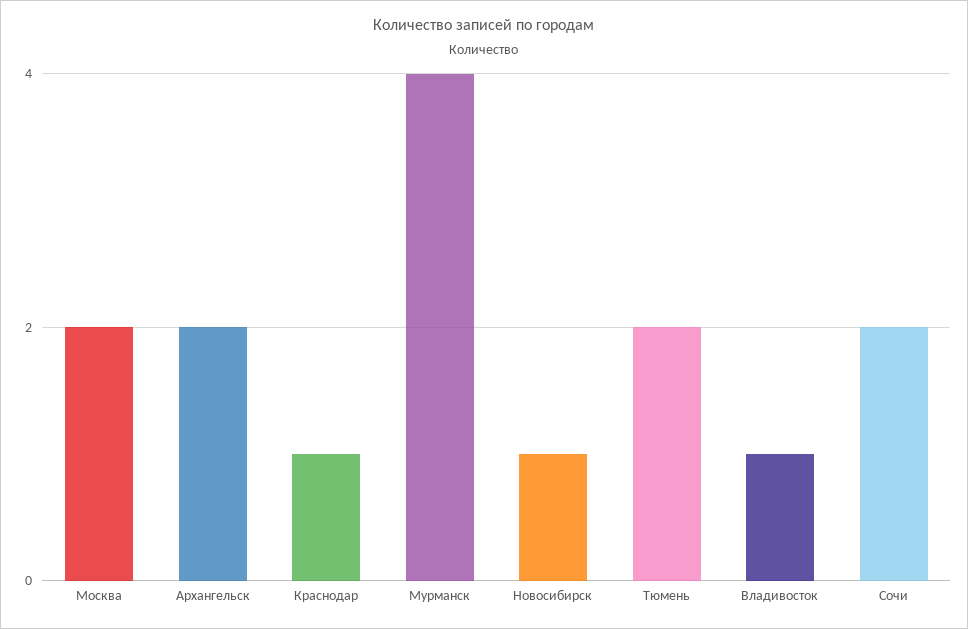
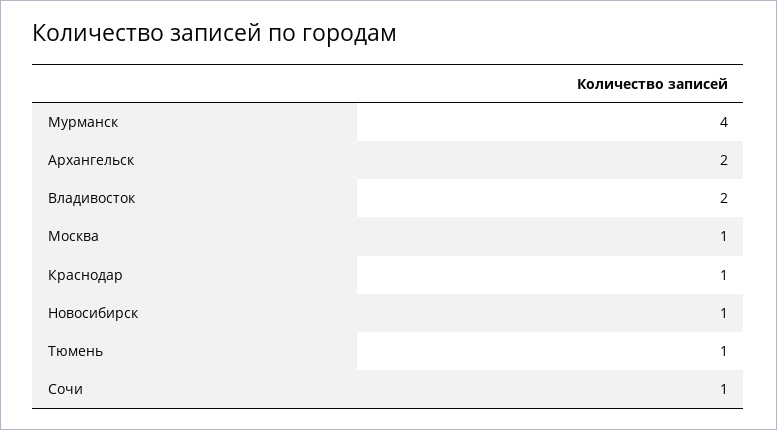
Москва: 2 -> 1
Тюмень: 2 -> 1
Владивосток: 1 -> 2
Сочи: 2 -> 1

